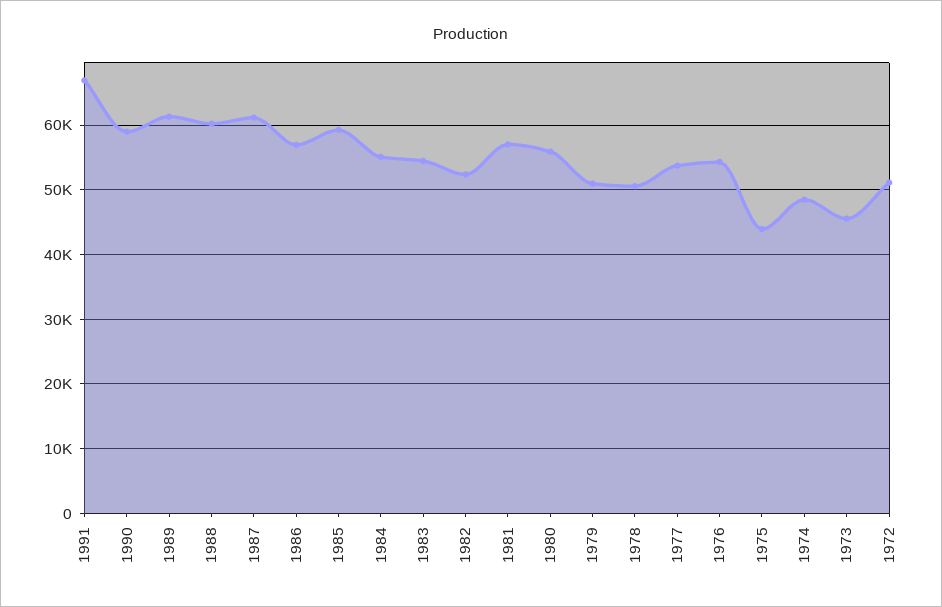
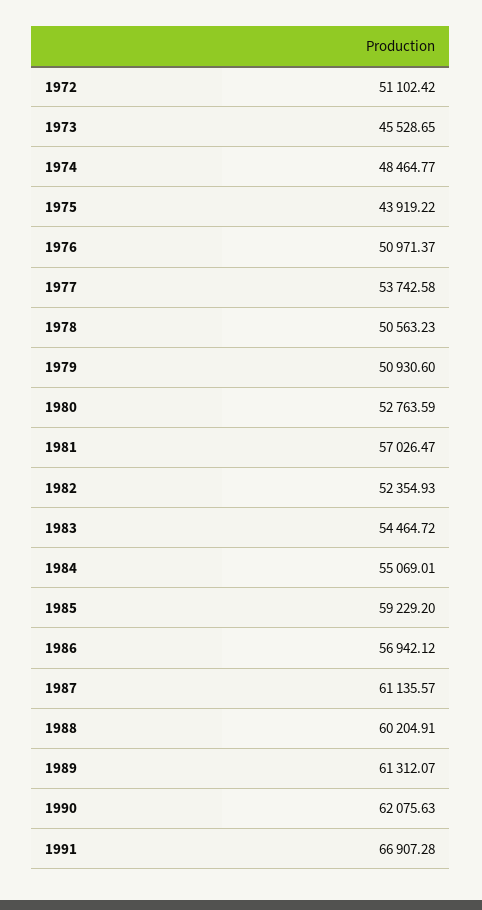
1990: 59000 -> 62075.63
1980: 56000 -> 52763.59
1976: 54000 -> 50971.37

